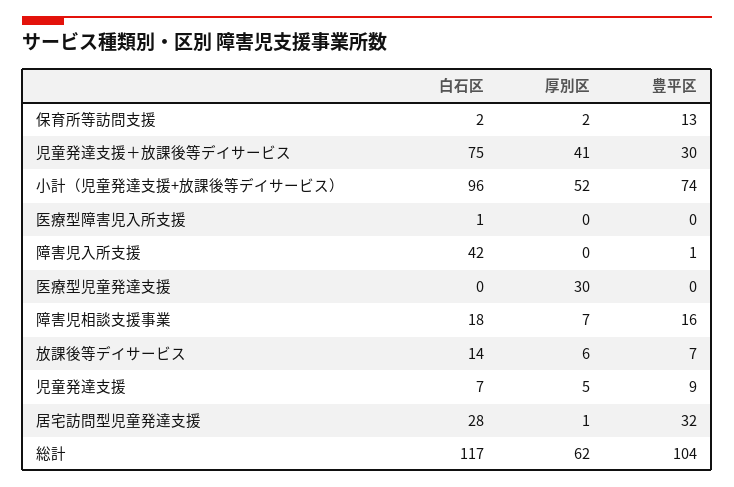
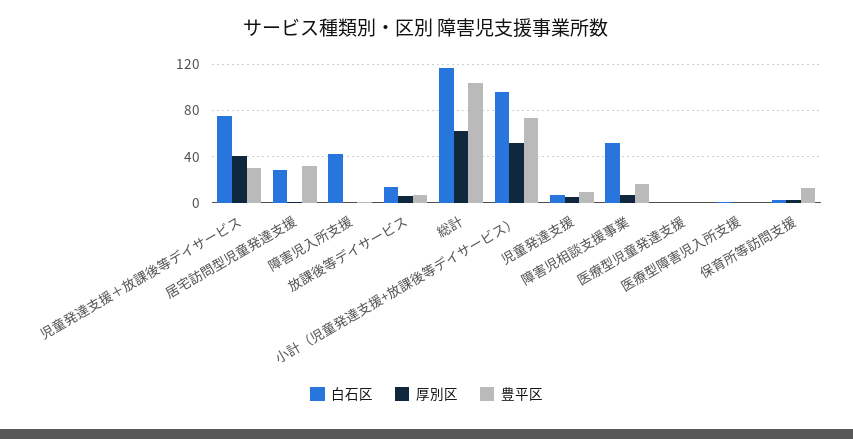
厚別区, 医療型児童発達支援: 30 -> 0
白石区, 障害児相談支援事業: 18 -> 50

